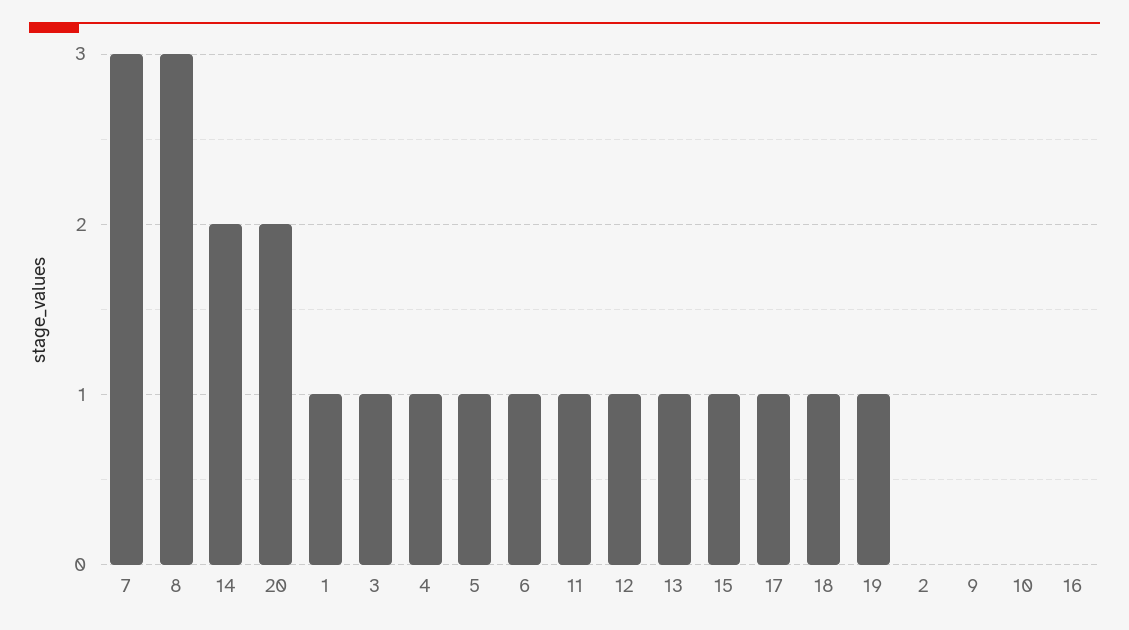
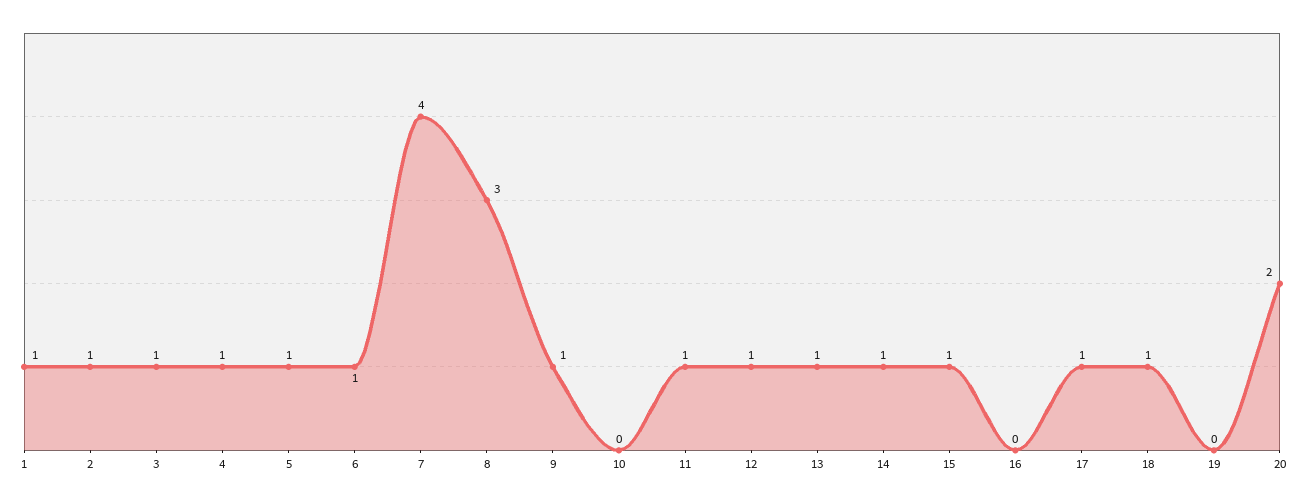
7: 3 -> 4
14: 2 -> 1
19: 1 -> 0
2: 0 -> 1
9: 0 -> 1

